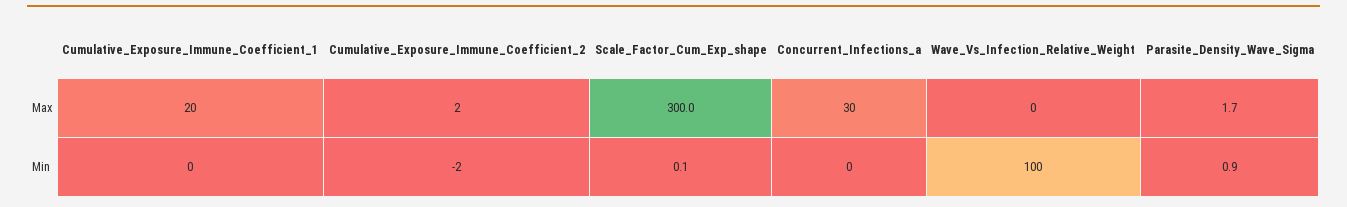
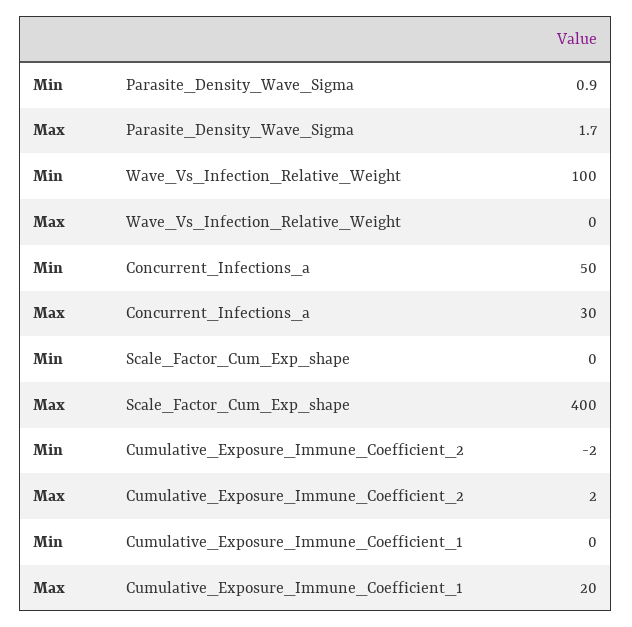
Scale_Factor_Cum_Exp_shape, Max: 300 -> 400
Concurrent_Infections_a, Min: 0 -> 50

